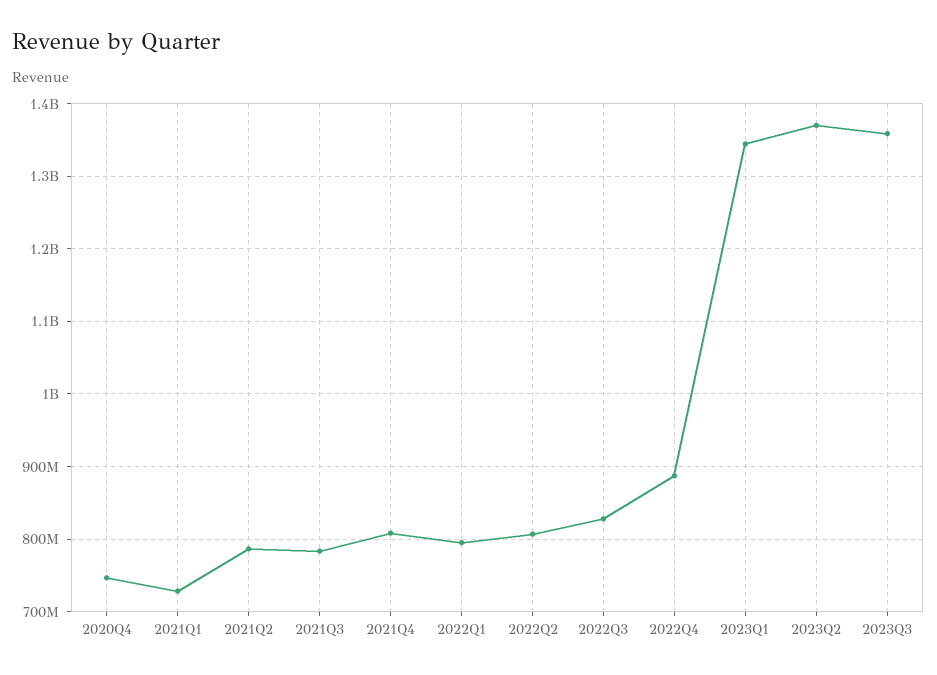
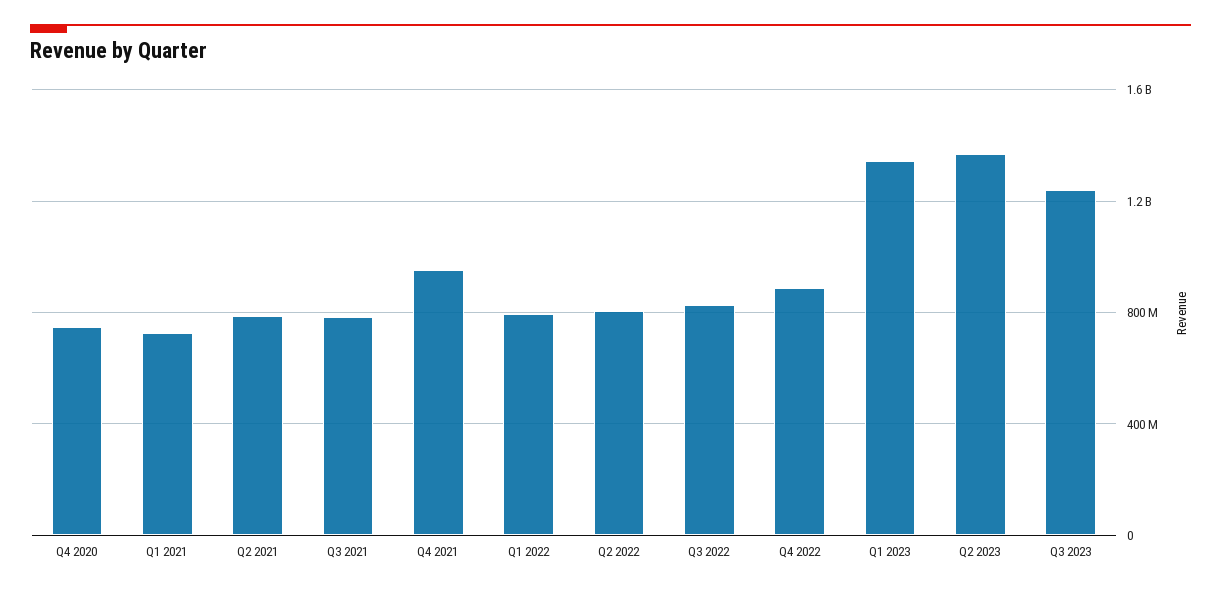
2021Q4: 810000000 -> 950000000
2023Q3: 1360000000 -> 1250000000

